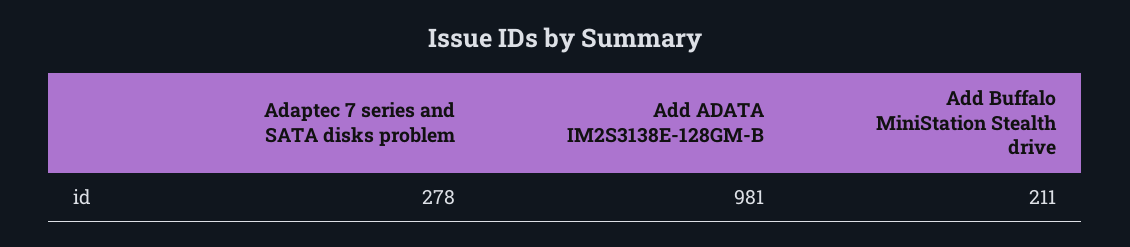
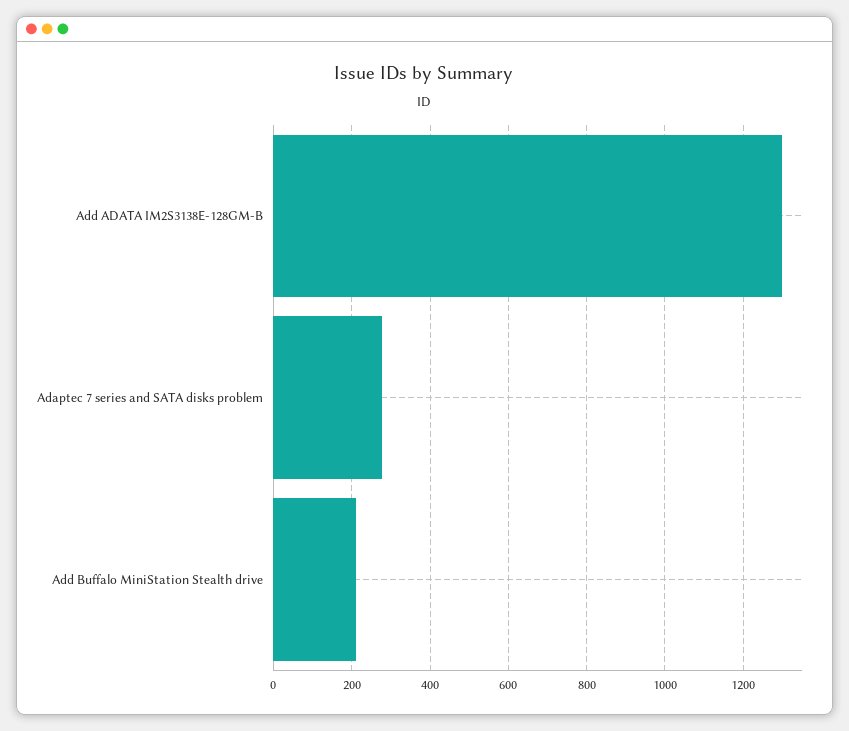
Add ADATA IM2S3138E-128GM-B: 981 -> 1300

